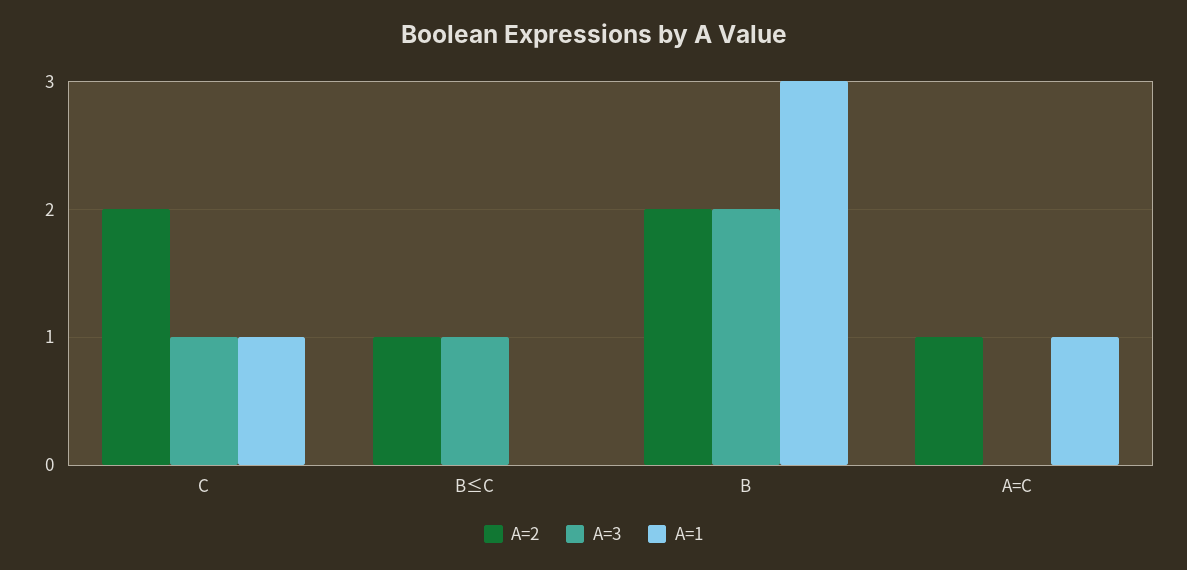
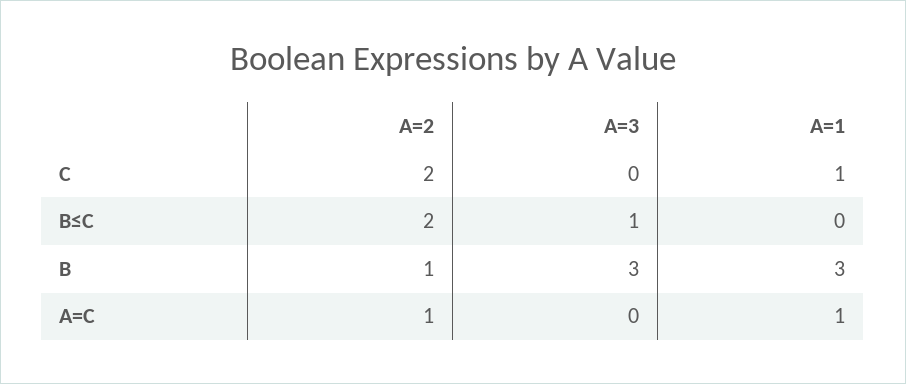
A=3, C: 1 -> 0
A=2, B≤C: 1 -> 2
A=2, B: 2 -> 1
A=3, B: 2 -> 3

